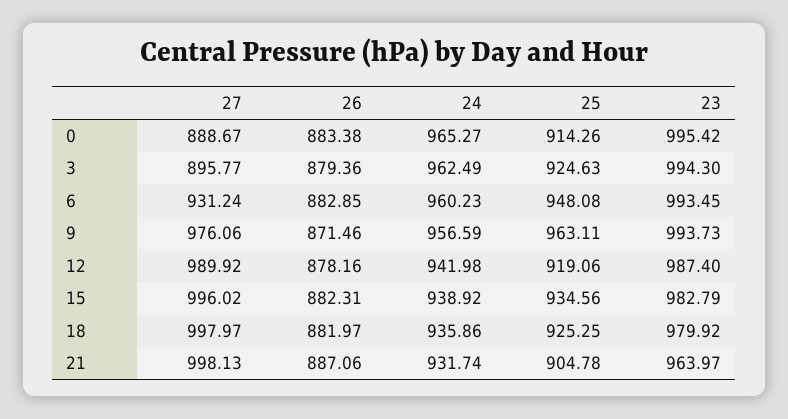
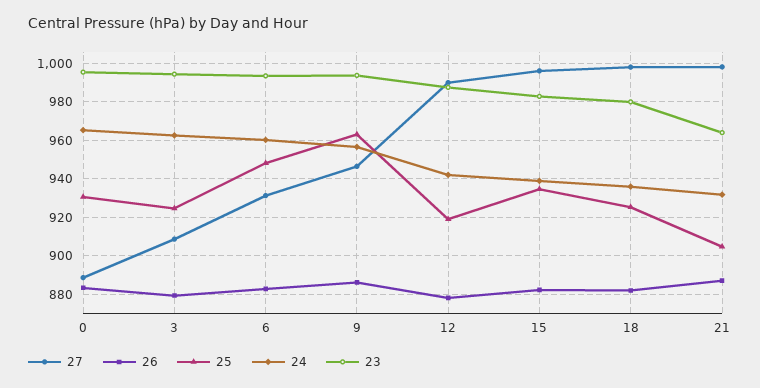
25, 0: 914.26 -> 930
27, 3: 895.77 -> 910
27, 9: 976.06 -> 945
26, 9: 871.46 -> 885

